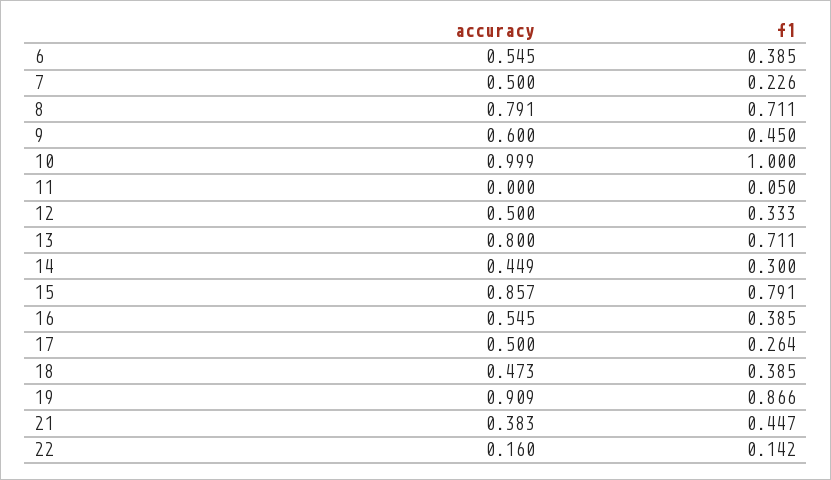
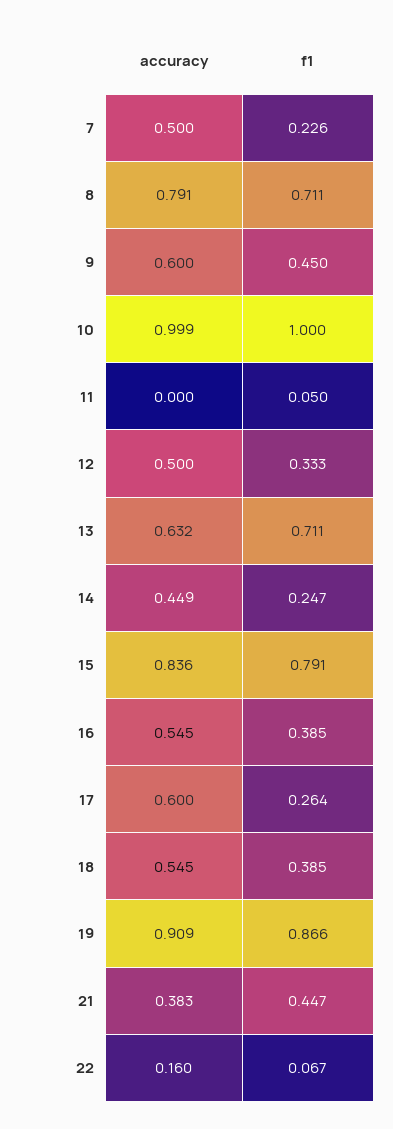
accuracy, 6: 0.545 -> none
f1, 6: 0.385 -> none
accuracy, 13: 0.8 -> 0.632
f1, 14: 0.3 -> 0.247
accuracy, 15: 0.857 -> 0.836
accuracy, 17: 0.5 -> 0.6
accuracy, 18: 0.473 -> 0.545
f1, 22: 0.142 -> 0.067

